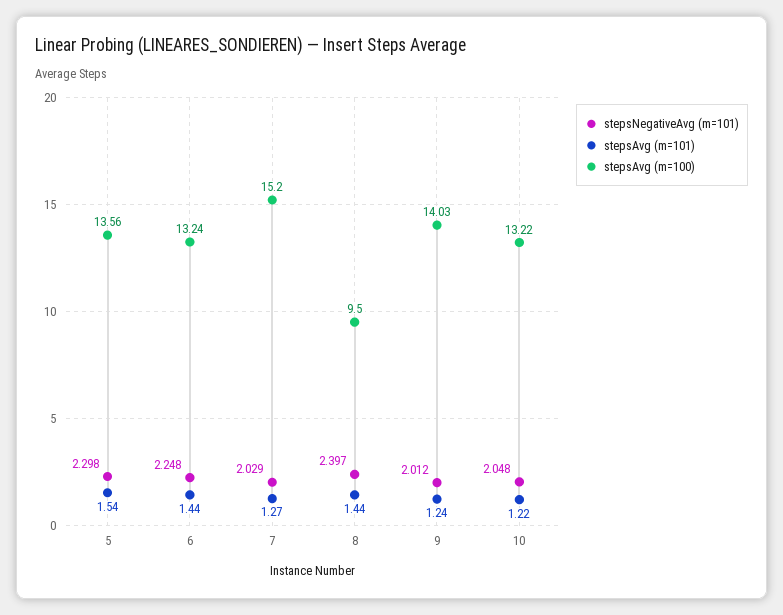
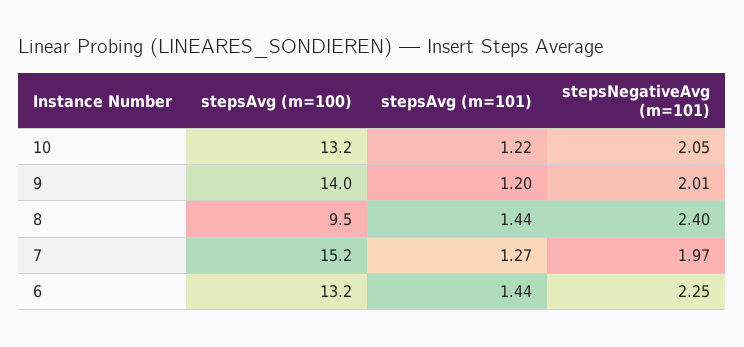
stepsNegativeAvg (m=101), 5: 2.298 -> none
stepsAvg (m=101), 5: 1.54 -> none
stepsAvg (m=100), 5: 13.56 -> none
stepsNegativeAvg (m=101), 7: 2.029 -> 1.97
stepsAvg (m=101), 9: 1.24 -> 1.2

